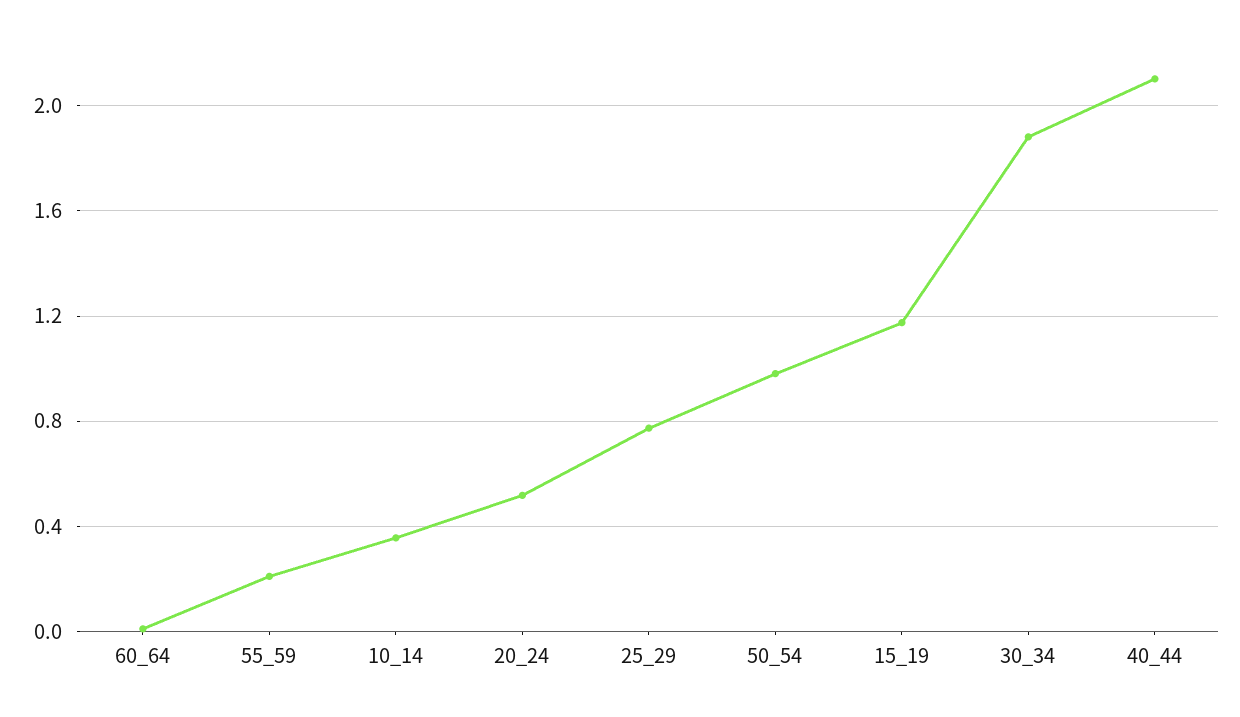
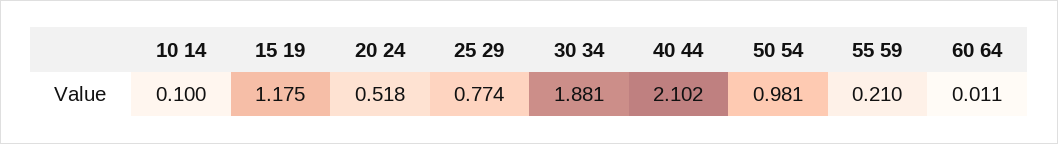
10_14: 0.35 -> 0.1

